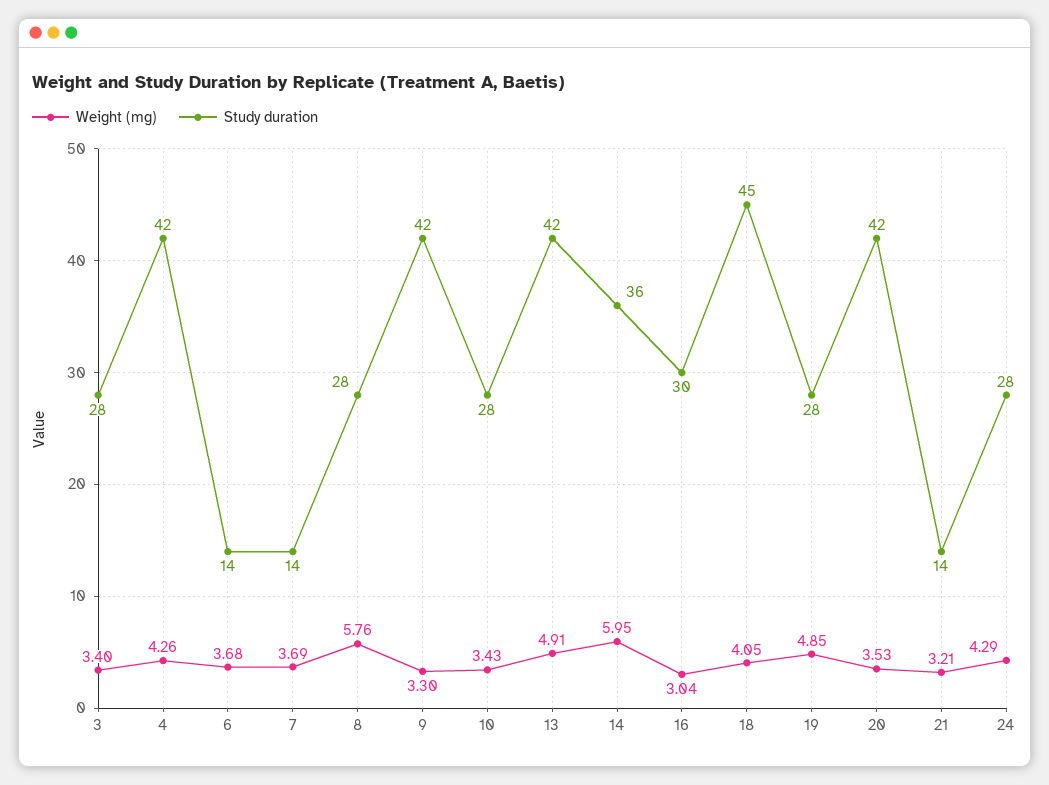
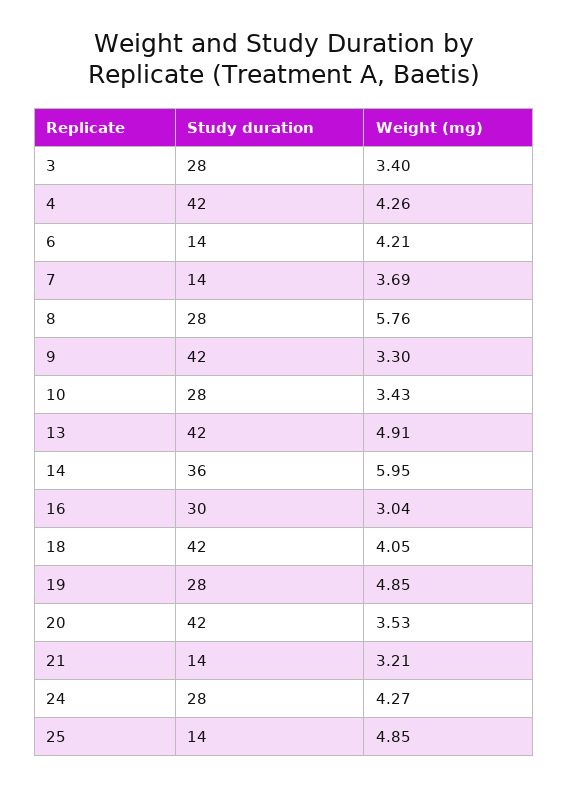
Weight (mg), 6: 3.68 -> 4.21
Study duration, 18: 45 -> 42
Weight (mg), 24: 4.29 -> 4.27
Study duration, 25: none -> 14
Weight (mg), 25: none -> 4.85

